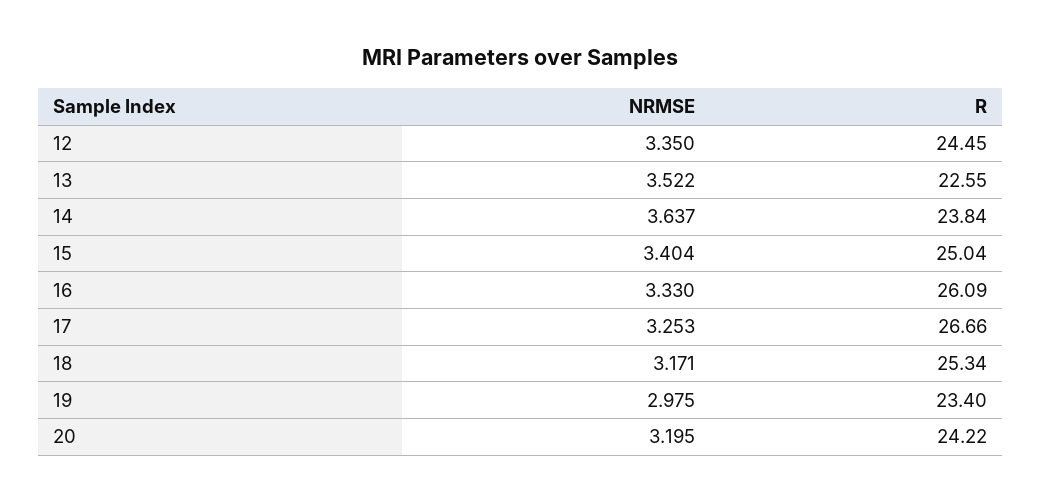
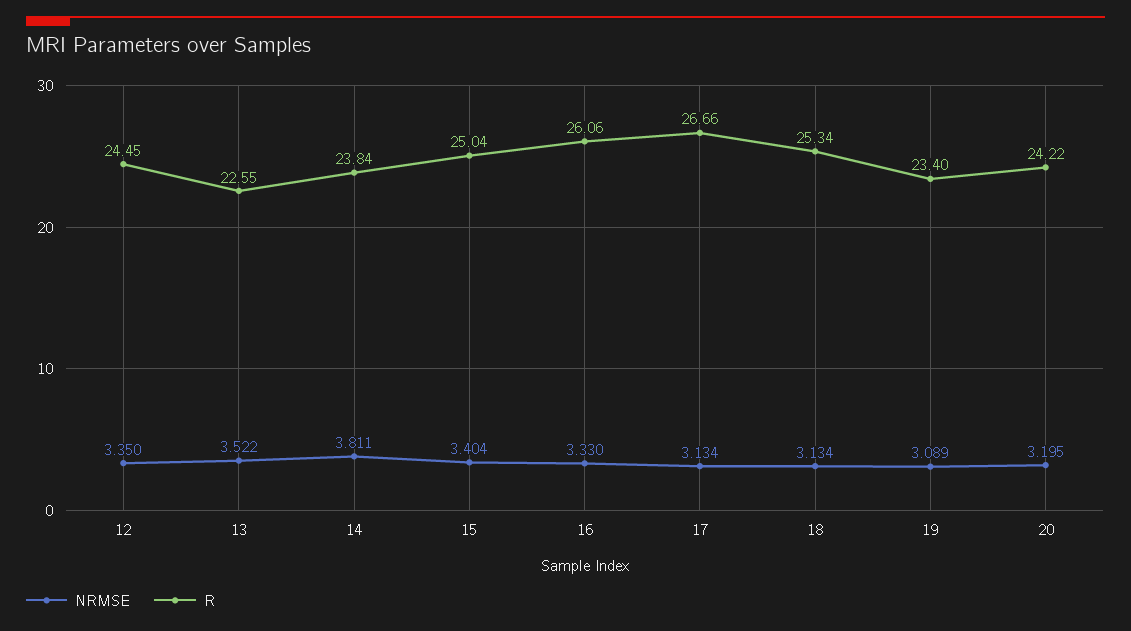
NRMSE, 14: 3.637 -> 3.811
R, 16: 26.09 -> 26.06
NRMSE, 17: 3.253 -> 3.134
NRMSE, 18: 3.171 -> 3.134
NRMSE, 19: 2.975 -> 3.089

